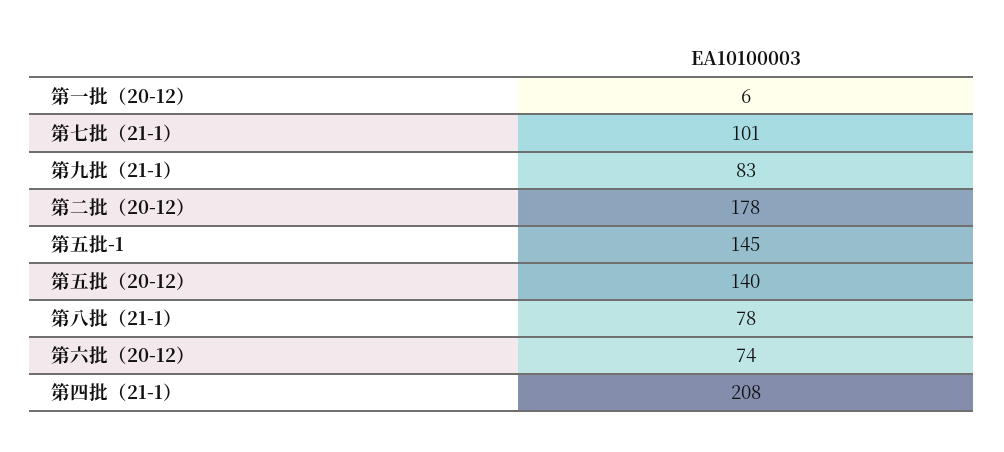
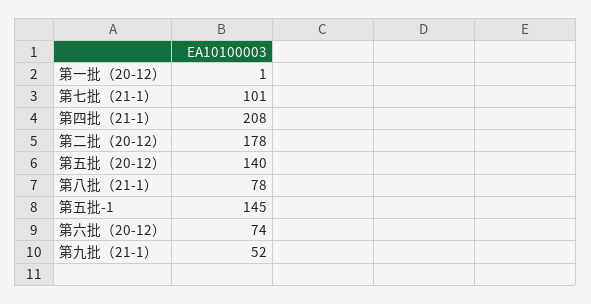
第一批（20-12）: 6 -> 1
第九批（21-1）: 83 -> 52

